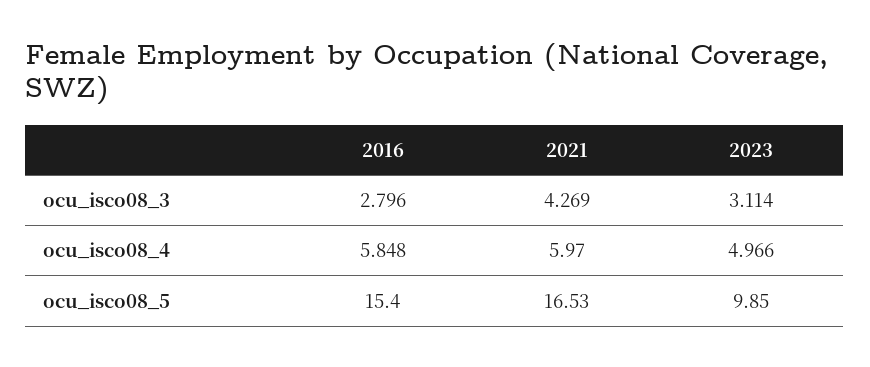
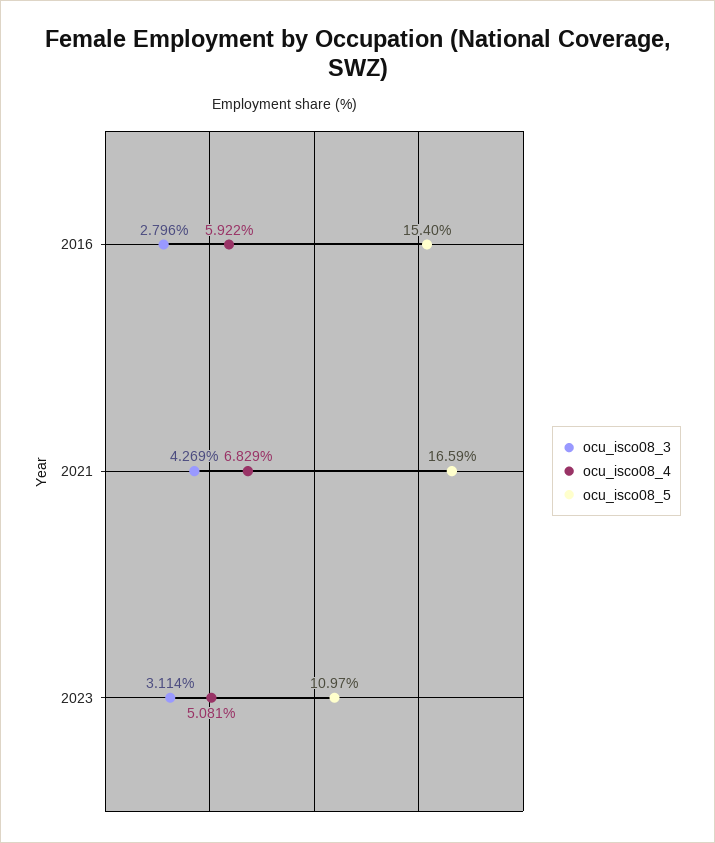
ocu_isco08_4, 2016: 5.848 -> 5.922
ocu_isco08_4, 2021: 5.97 -> 6.829
ocu_isco08_4, 2023: 4.966 -> 5.081
ocu_isco08_5, 2021: 16.53 -> 16.59
ocu_isco08_5, 2023: 9.85 -> 10.97

